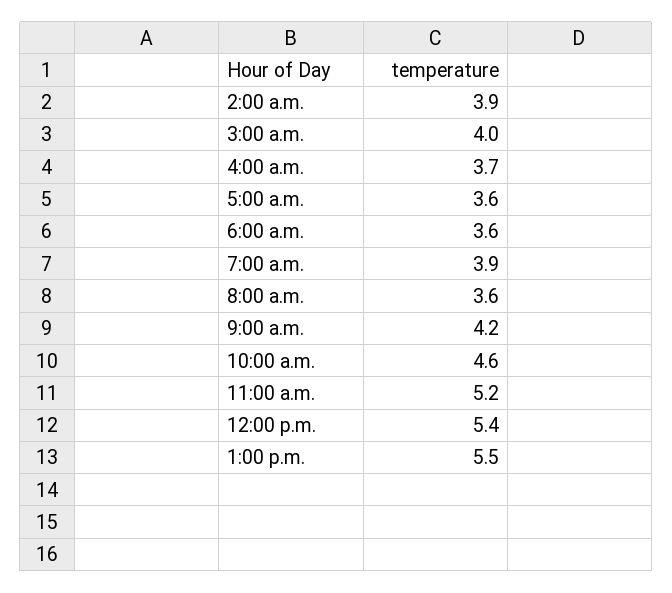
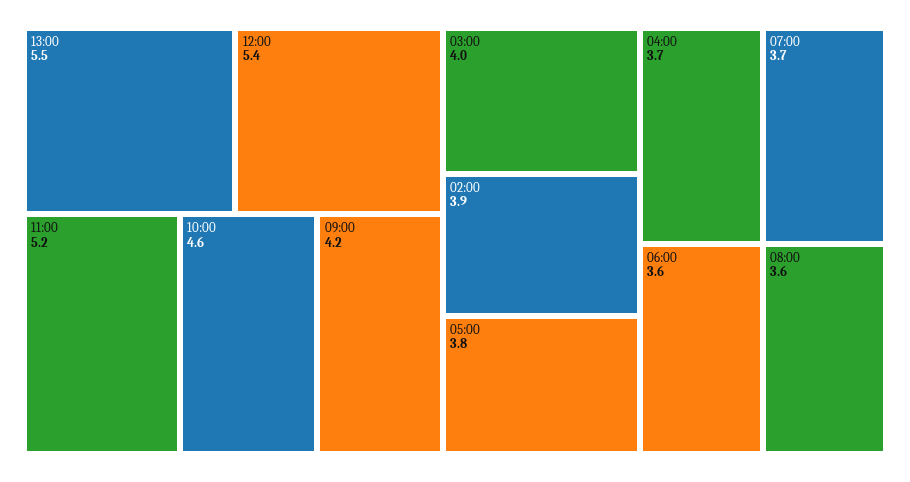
5:00 a.m.: 3.6 -> 3.8
7:00 a.m.: 3.9 -> 3.7

